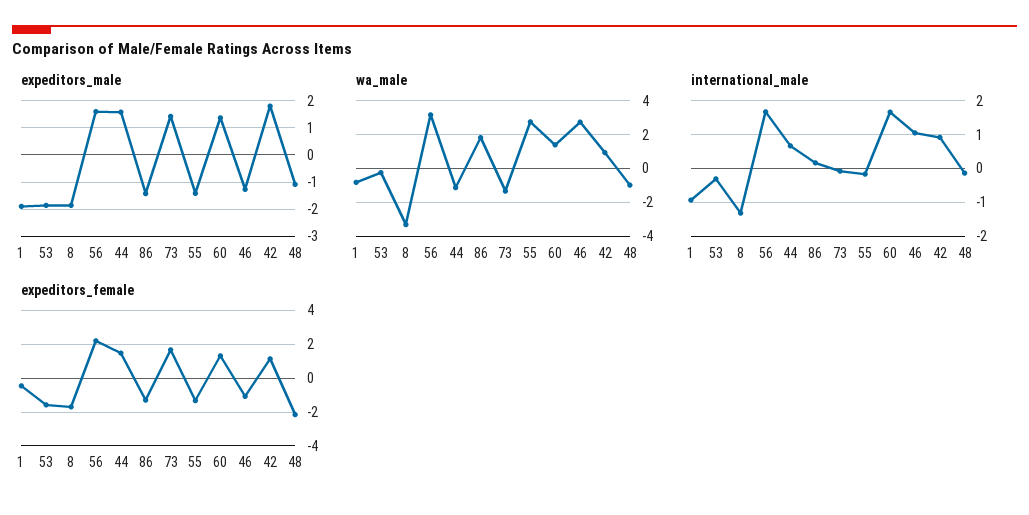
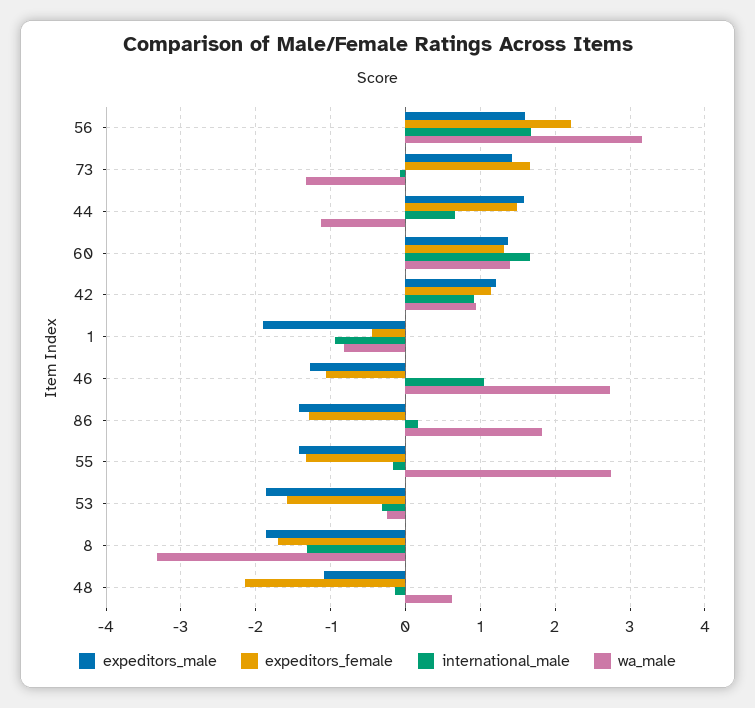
expeditors_male, 42: 1.75 -> 1.2
wa_male, 48: -1 -> 0.6

